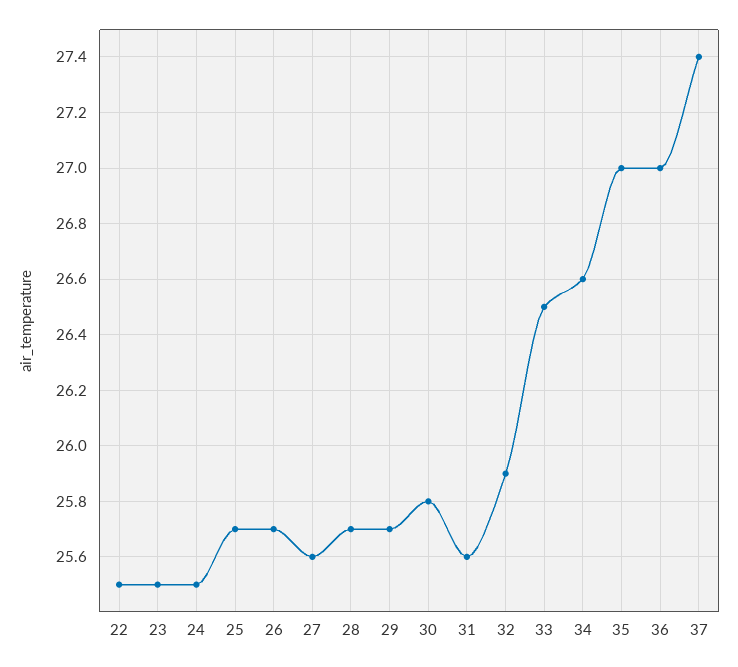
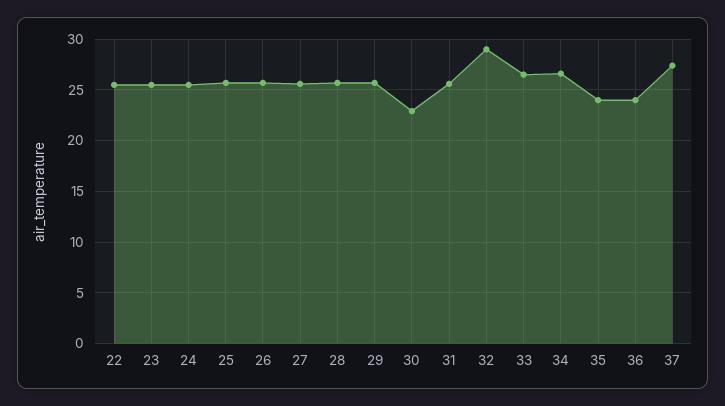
30: 25.8 -> 23
32: 25.9 -> 29
35: 27 -> 24
36: 27 -> 24

